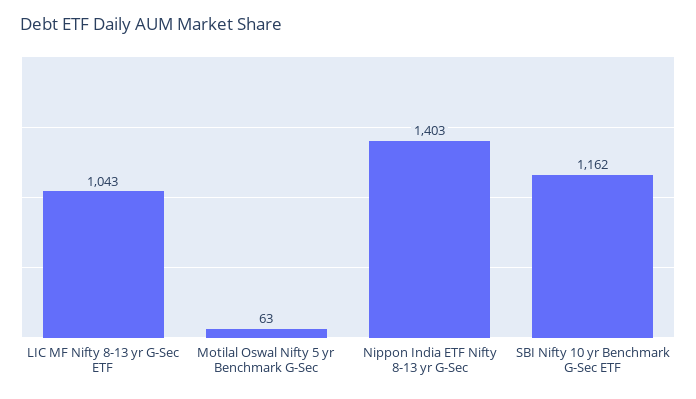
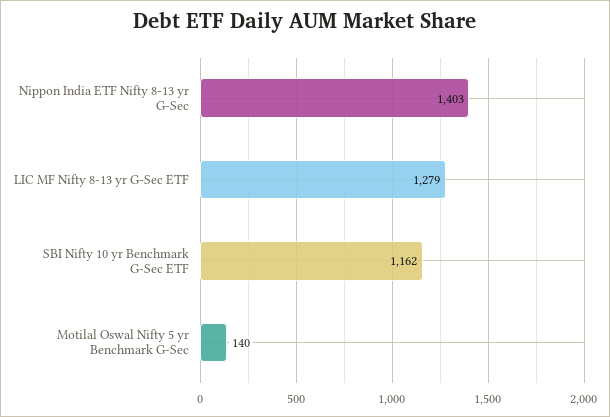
LIC MF Nifty 8-13 yr G-Sec ETF: 1043 -> 1279
Motilal Oswal Nifty 5 yr Benchmark G-Sec: 63 -> 140

